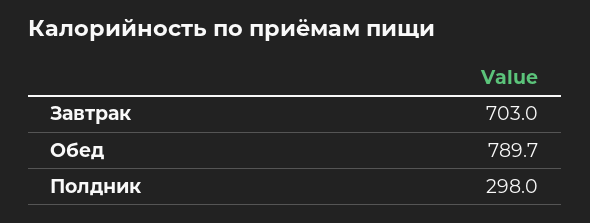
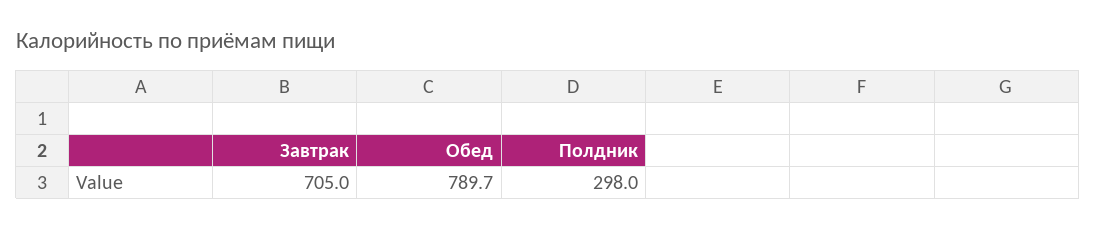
Завтрак: 703 -> 705

